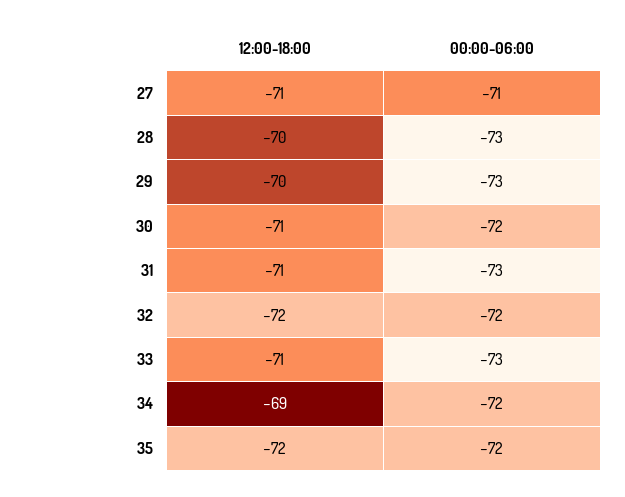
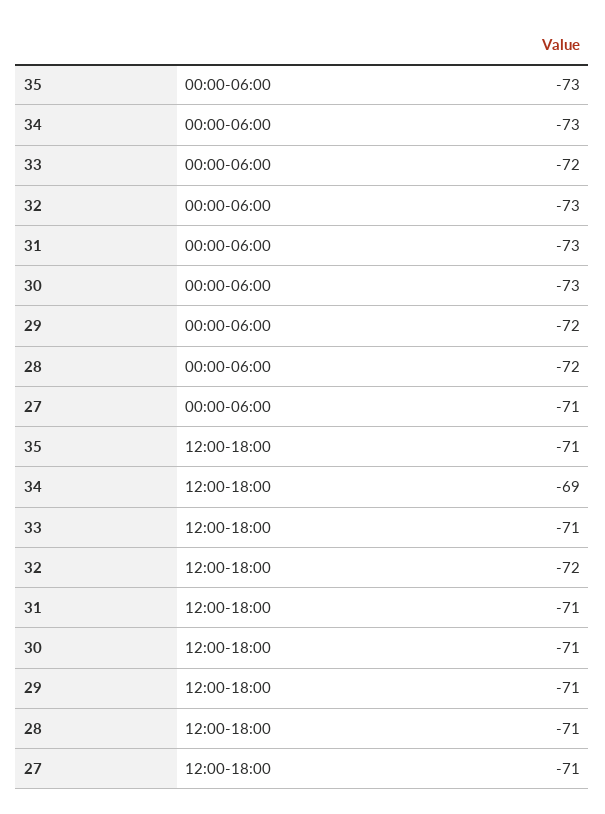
12:00-18:00, 28: -70 -> -71
00:00-06:00, 28: -73 -> -72
12:00-18:00, 29: -70 -> -71
00:00-06:00, 29: -73 -> -72
00:00-06:00, 30: -72 -> -73
00:00-06:00, 32: -72 -> -73
00:00-06:00, 33: -73 -> -72
00:00-06:00, 34: -72 -> -73
12:00-18:00, 35: -72 -> -71
00:00-06:00, 35: -72 -> -73

